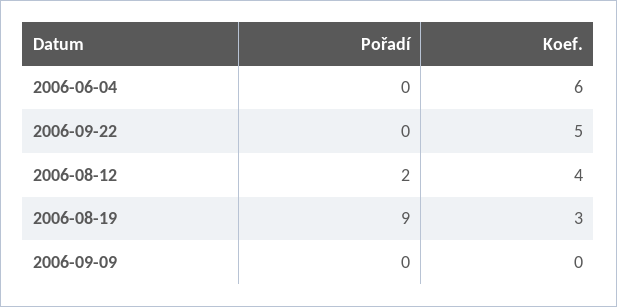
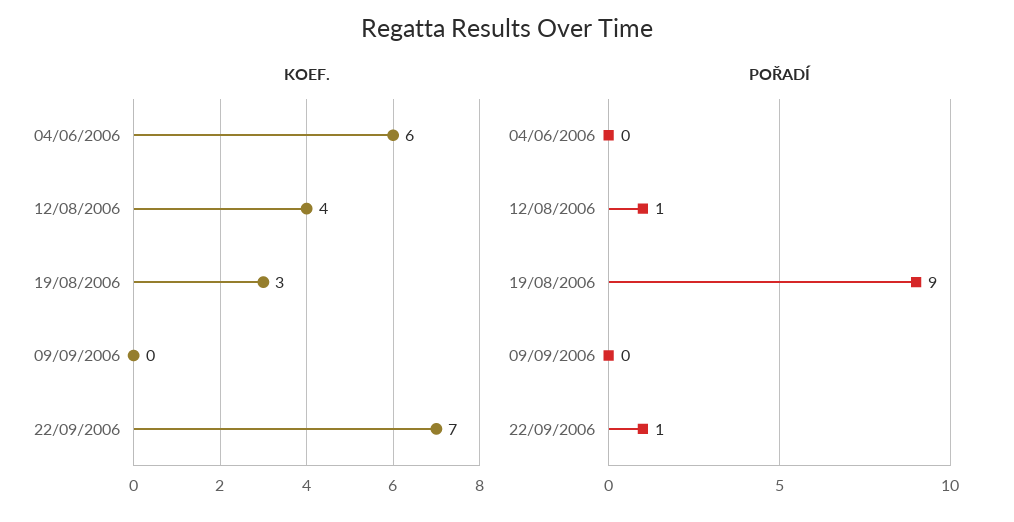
Pořadí, 2006-09-22: 0 -> 1
Koef., 2006-09-22: 5 -> 7
Pořadí, 2006-08-12: 2 -> 1

